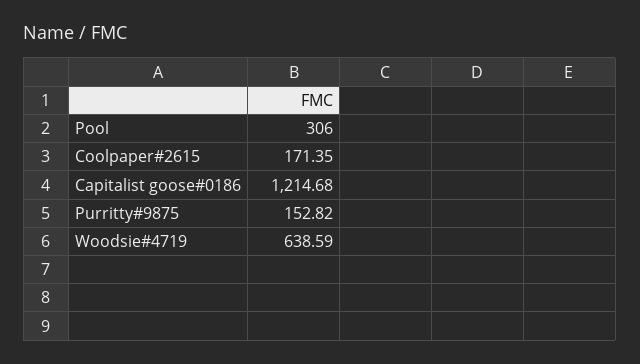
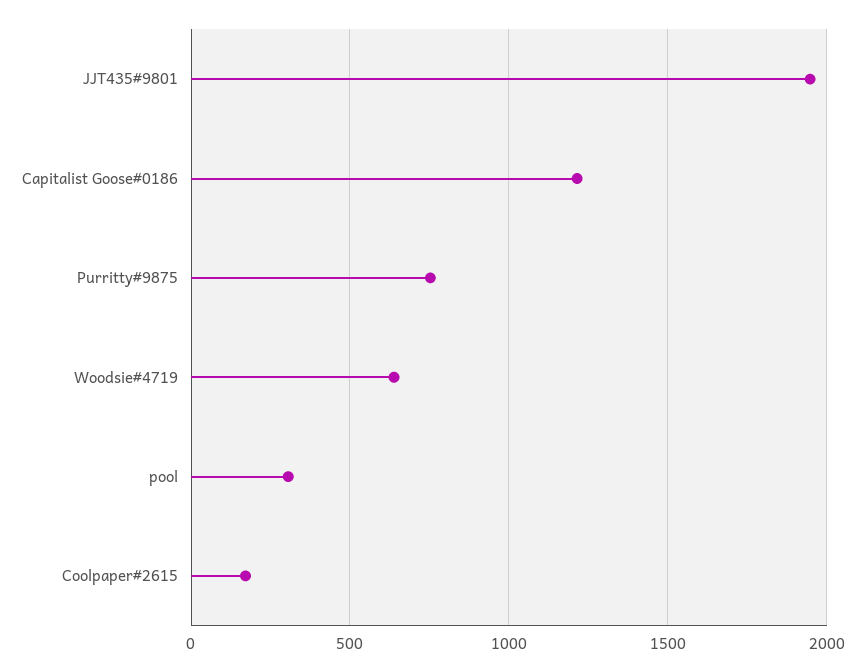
Purritty#9875: 152.82 -> 750
JJT435#9801: none -> 1950

